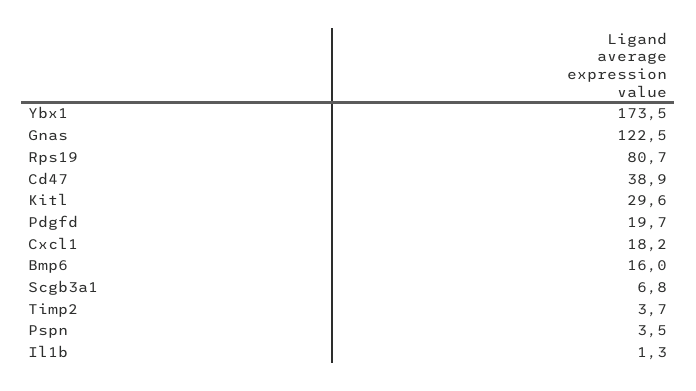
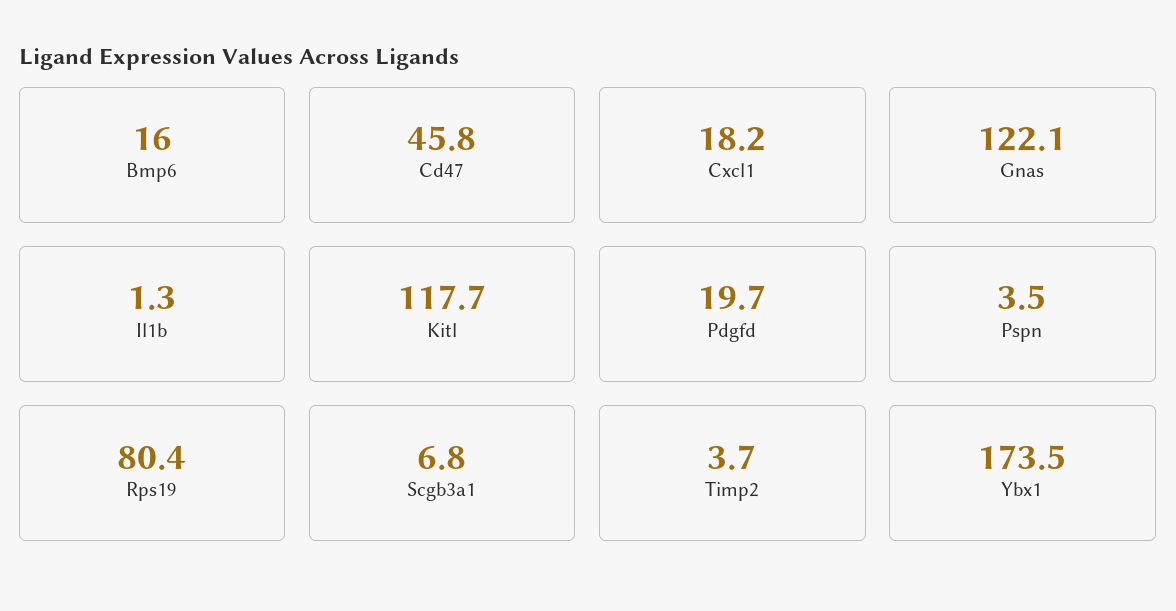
Gnas: 122.5 -> 122.1
Rps19: 80.7 -> 80.4
Cd47: 38.9 -> 45.8
Kitl: 29.6 -> 117.7

